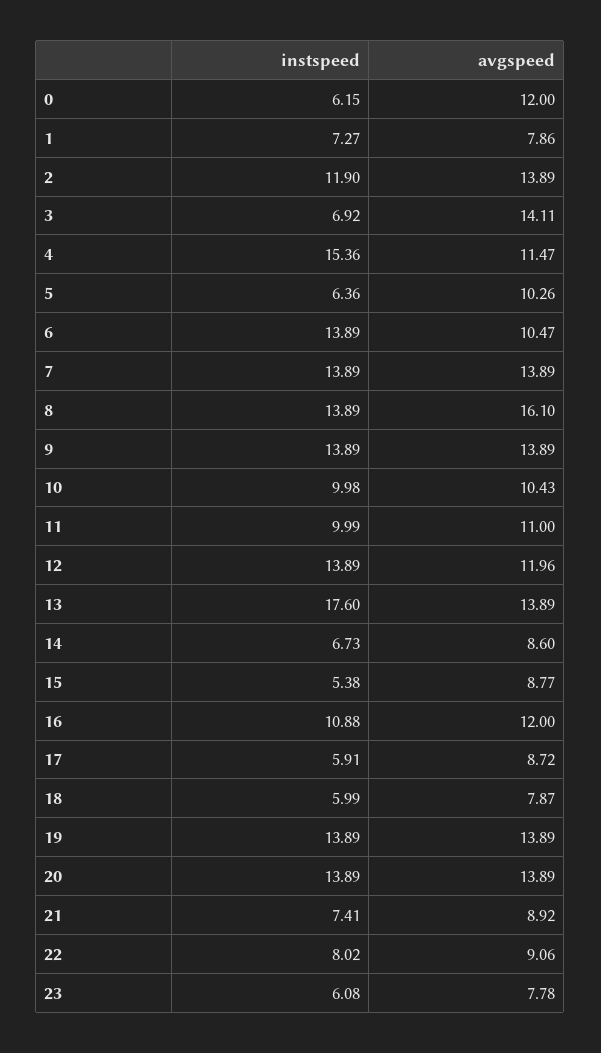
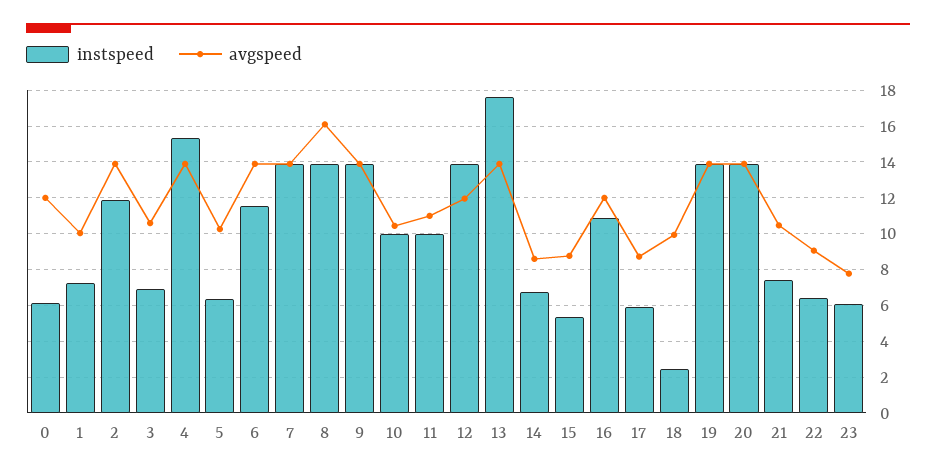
avgspeed, 1: 7.86 -> 10
avgspeed, 3: 14.11 -> 10.5
avgspeed, 4: 11.47 -> 14
instspeed, 6: 13.89 -> 11.5
avgspeed, 6: 10.47 -> 14
instspeed, 18: 5.99 -> 2.5
avgspeed, 18: 7.87 -> 10
avgspeed, 21: 8.92 -> 10.5
instspeed, 22: 8.02 -> 6.5

